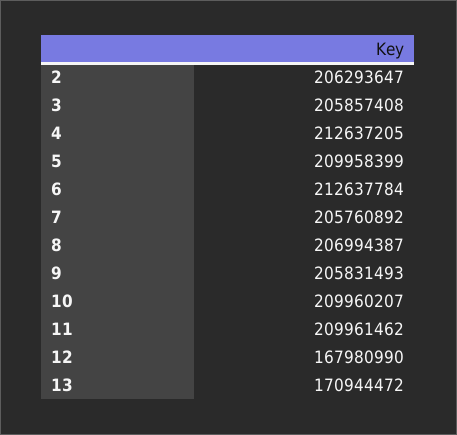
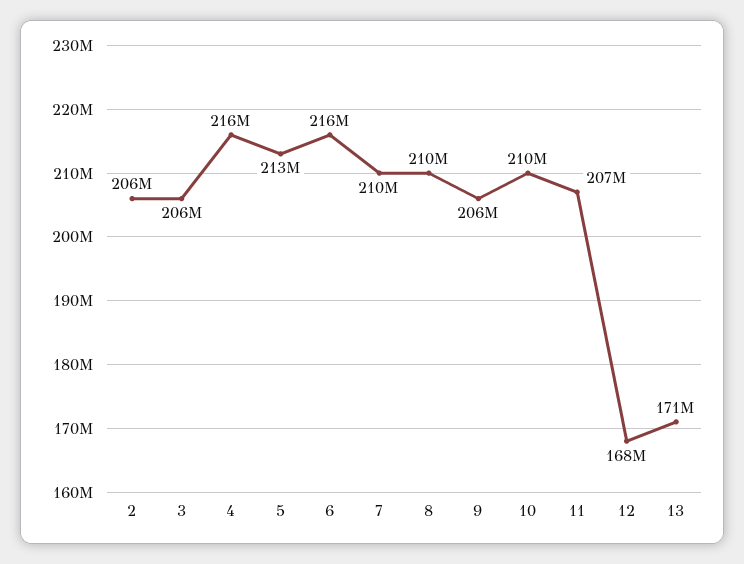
4: 212637205 -> 216000000
5: 209958399 -> 213000000
6: 212637784 -> 216000000
7: 205760892 -> 210000000
8: 206994387 -> 210000000
11: 209961462 -> 207000000

